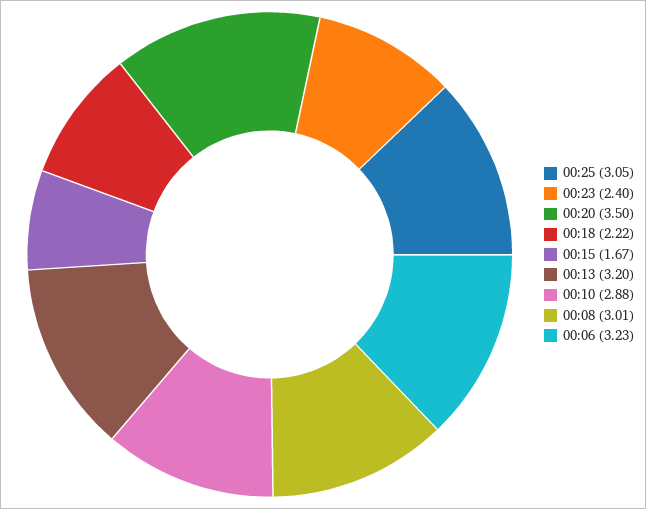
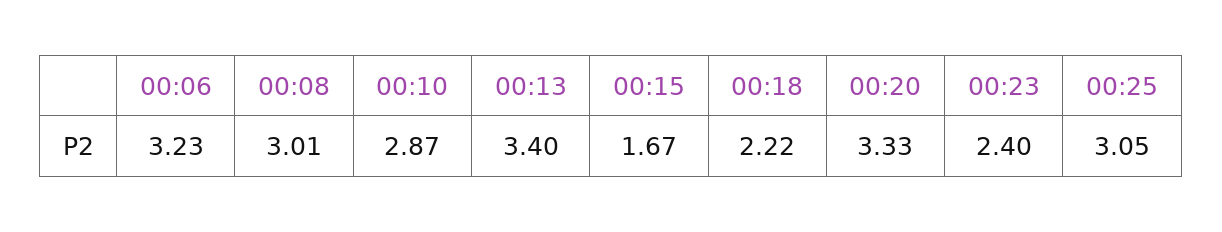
00:20: 3.5 -> 3.33
00:13: 3.2 -> 3.4
00:10: 2.88 -> 2.87

